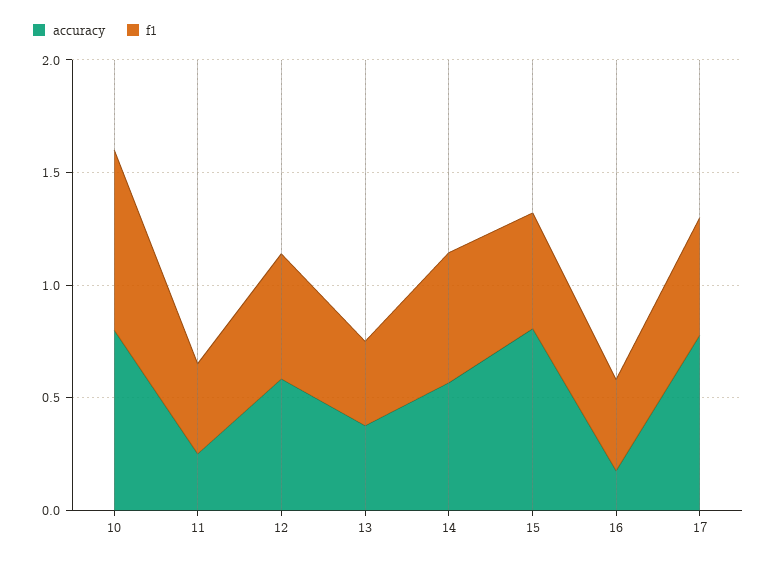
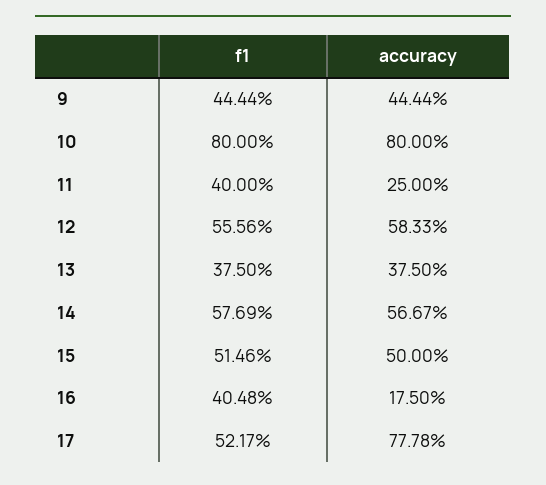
accuracy, 15: 0.8 -> 0.5
f1, 9: none -> 0.4444
accuracy, 9: none -> 0.4444

